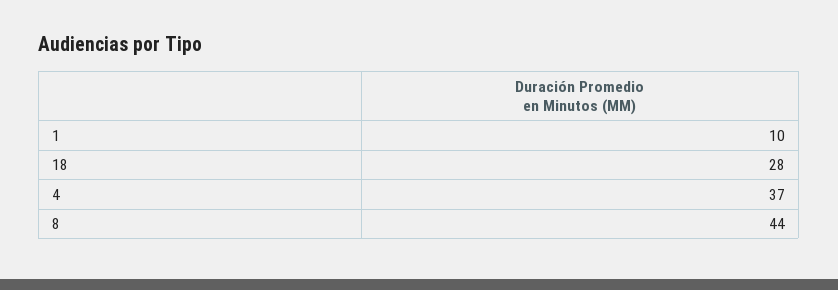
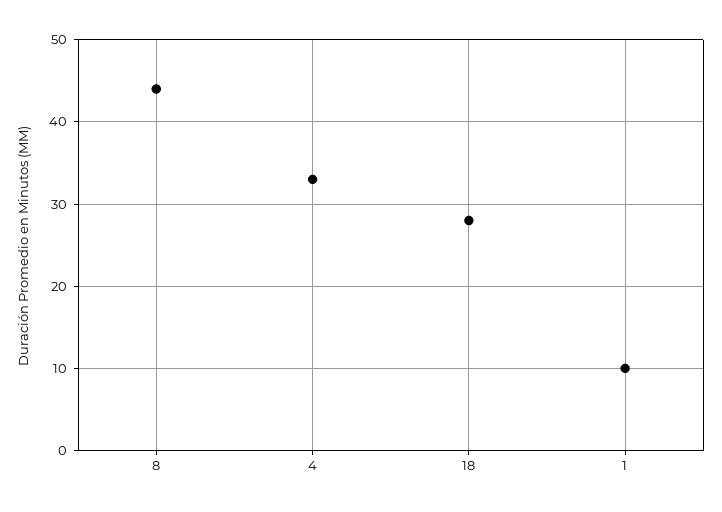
4: 37 -> 33

